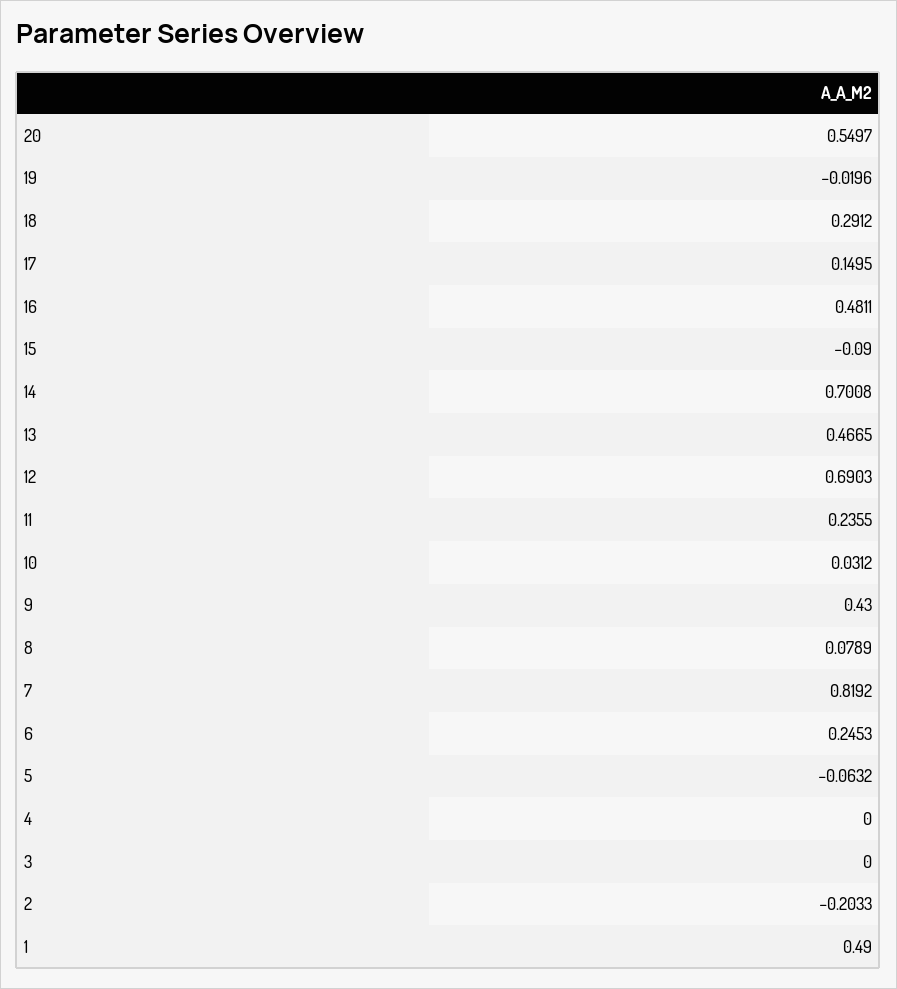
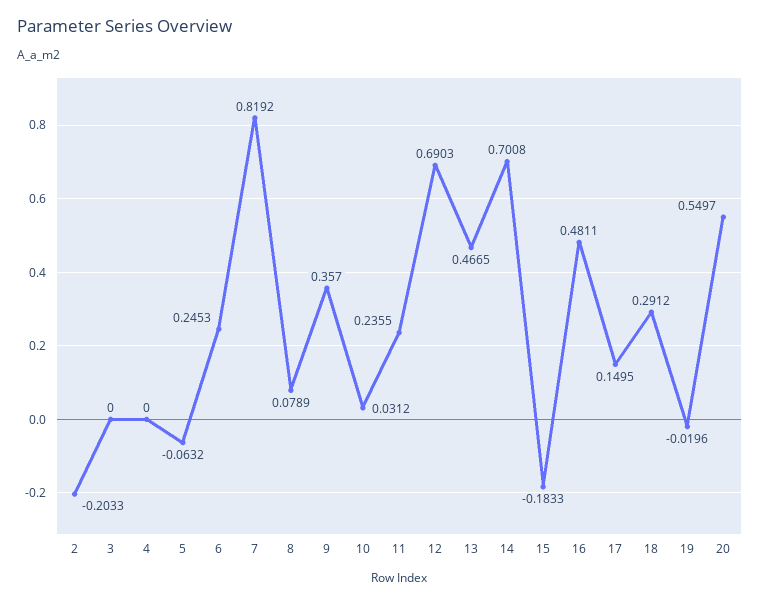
15: -0.09 -> -0.1833
9: 0.43 -> 0.357
1: 0.49 -> none

